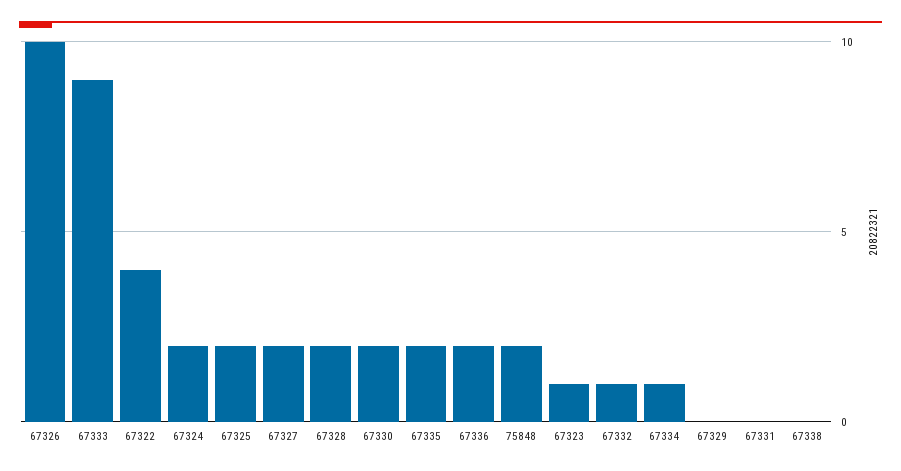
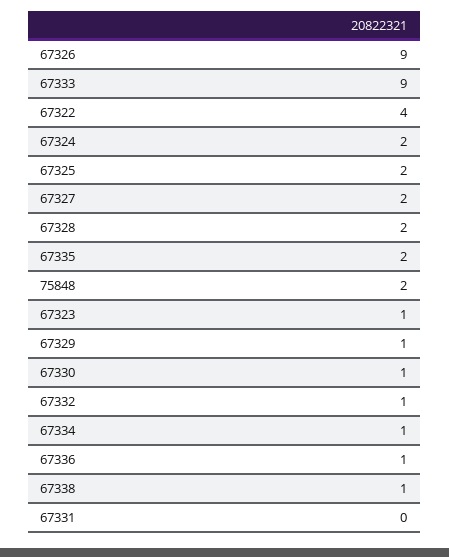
67326: 10 -> 9
67330: 2 -> 1
67336: 2 -> 1
67329: 0 -> 1
67338: 0 -> 1

